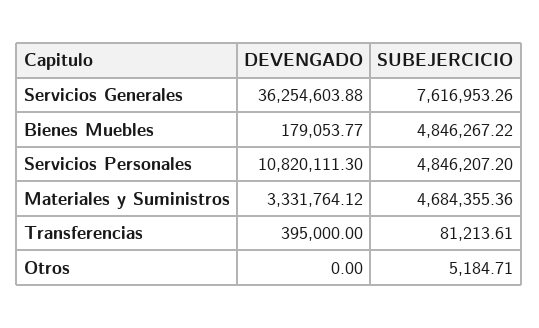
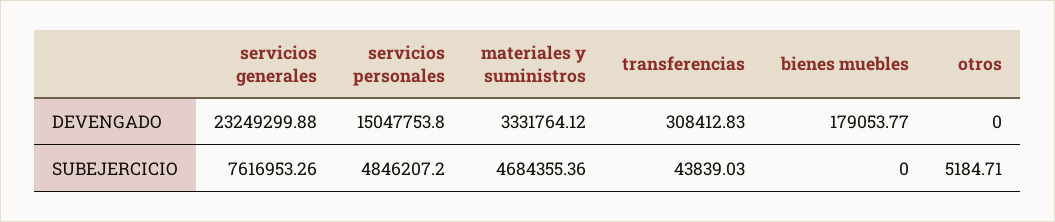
DEVENGADO, Servicios Generales: 36254603.88 -> 23249299.88
SUBEJERCICIO, Bienes Muebles: 4846267.22 -> 0
DEVENGADO, Servicios Personales: 10820111.3 -> 15047753.8
DEVENGADO, Transferencias: 395000 -> 308412.83
SUBEJERCICIO, Transferencias: 81213.61 -> 43839.03

